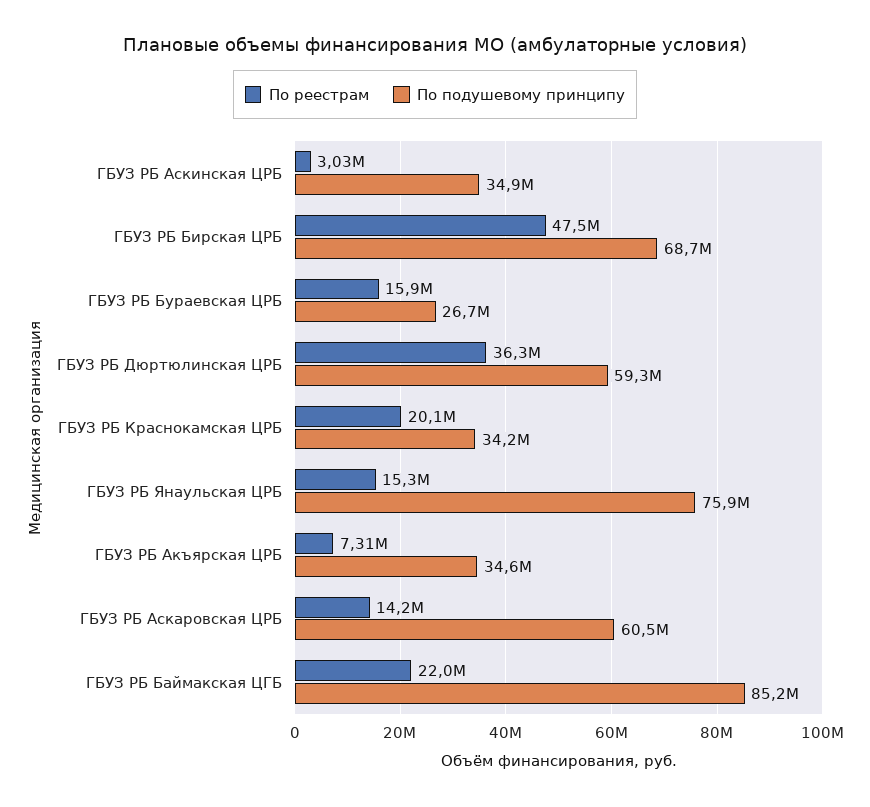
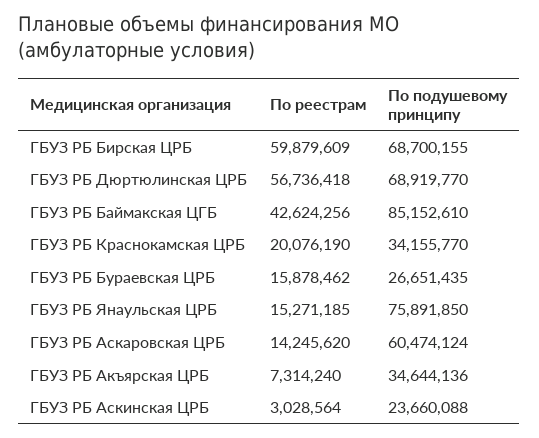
По подушевому принципу, ГБУЗ РБ Аскинская ЦРБ: 34900000 -> 23660088
По реестрам, ГБУЗ РБ Бирская ЦРБ: 47500000 -> 59879609
По реестрам, ГБУЗ РБ Дюртюлинская ЦРБ: 36300000 -> 56736418
По подушевому принципу, ГБУЗ РБ Дюртюлинская ЦРБ: 59300000 -> 68919770
По реестрам, ГБУЗ РБ Баймакская ЦГБ: 22000000 -> 42624256

